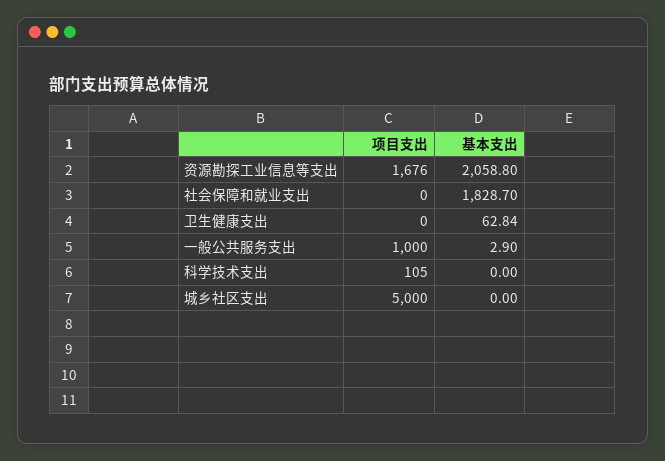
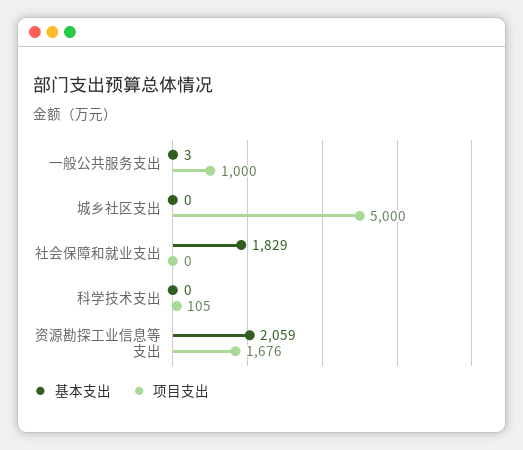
项目支出, 卫生健康支出: 0 -> none
基本支出, 卫生健康支出: 62.84 -> none

